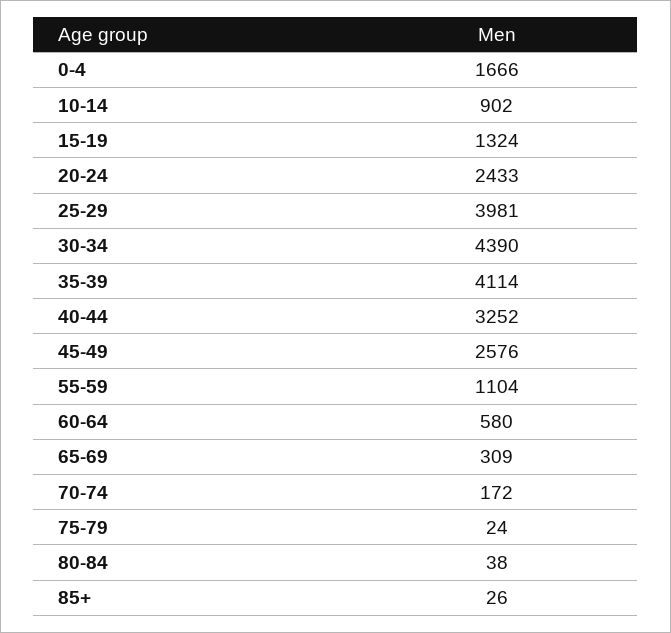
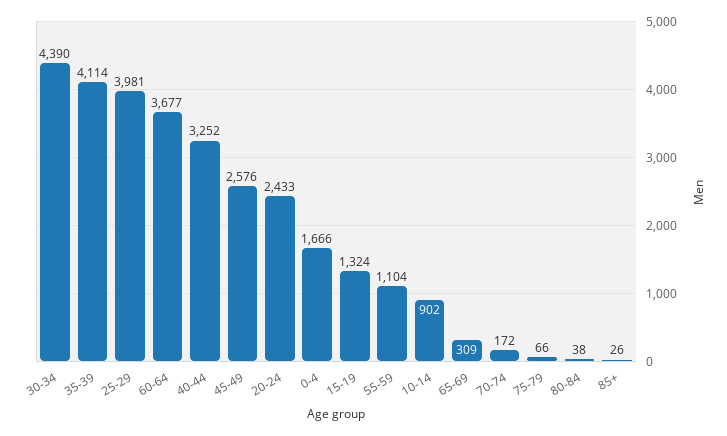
60-64: 580 -> 3677
75-79: 24 -> 66

